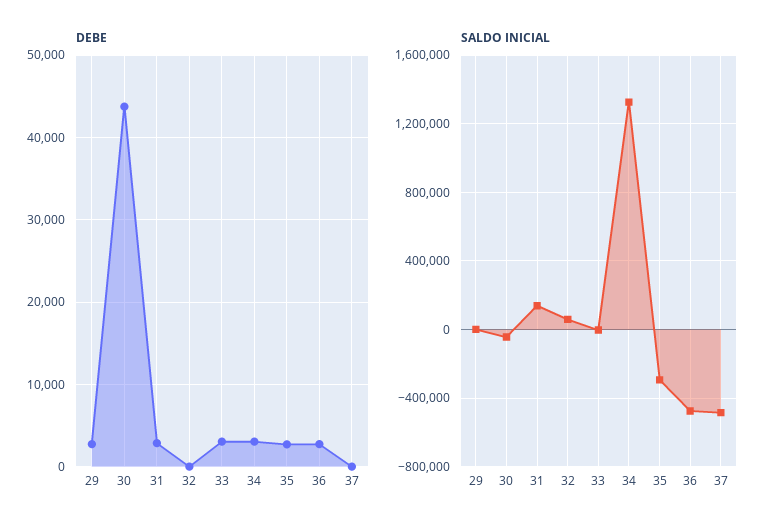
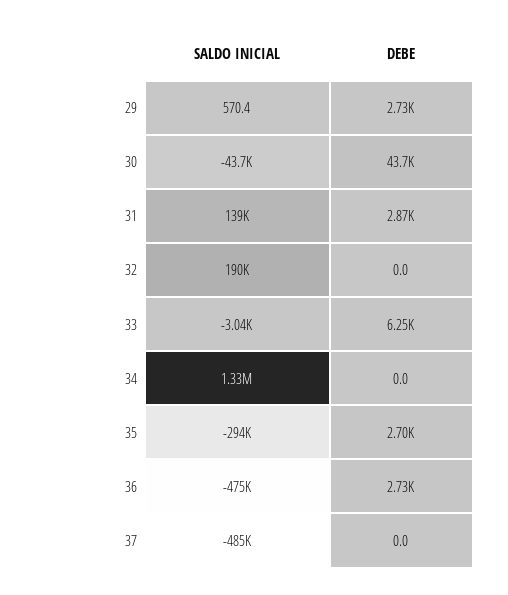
DEBE, 33: 3000 -> 6250
DEBE, 34: 3000 -> 0
SALDO INICIAL, 32: 50000 -> 190000

